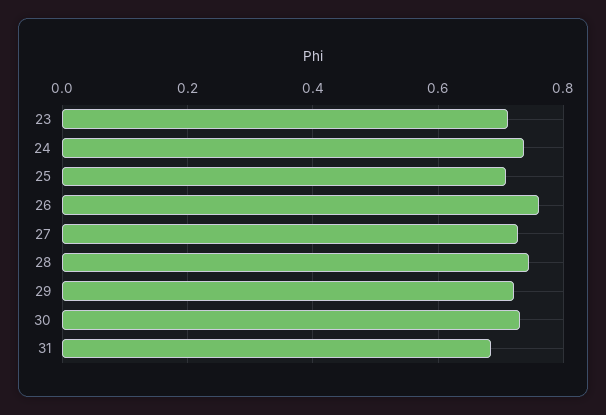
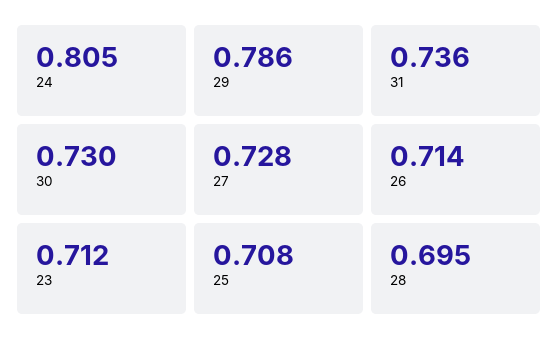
24: 0.74 -> 0.805
26: 0.76 -> 0.714
28: 0.74 -> 0.695
29: 0.72 -> 0.786
31: 0.68 -> 0.736

